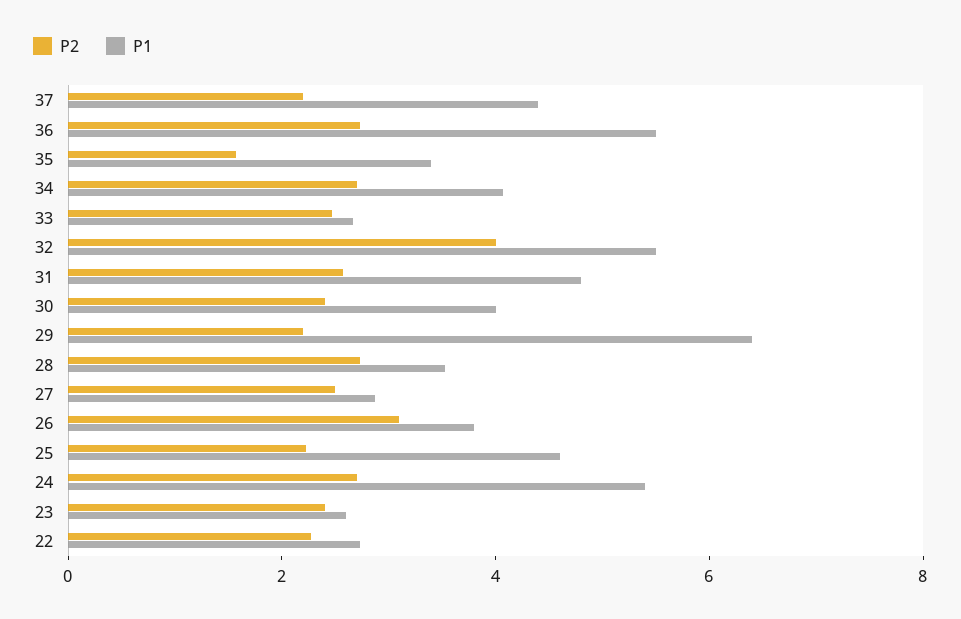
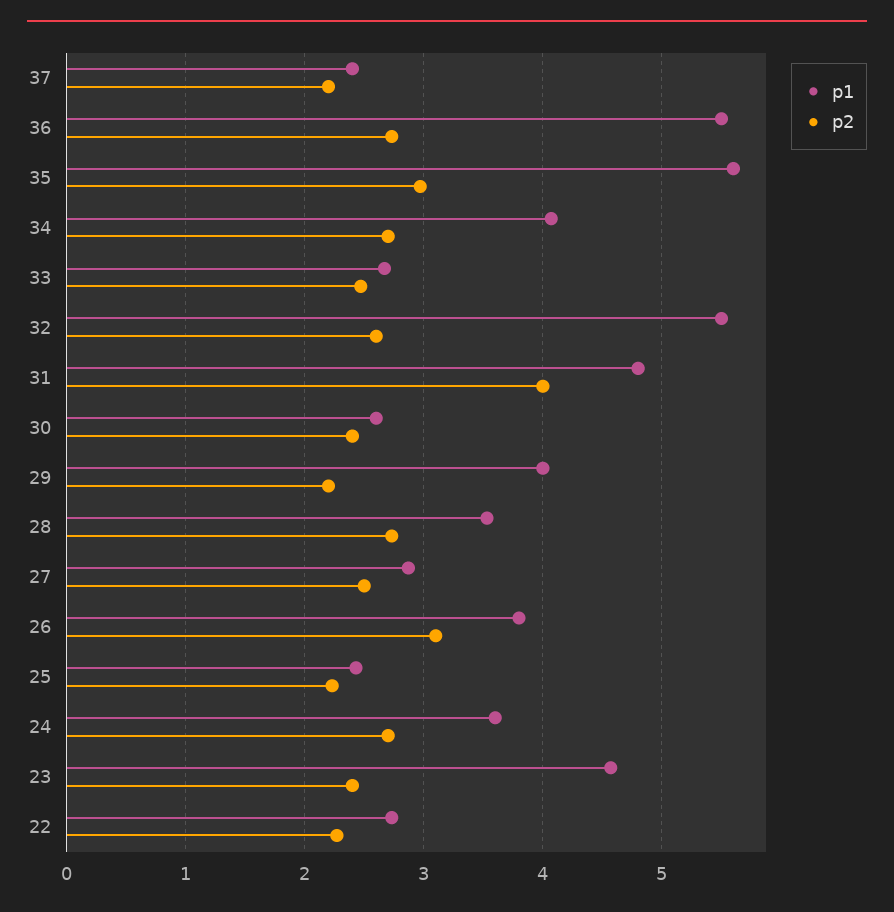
P1, 37: 4.5 -> 2.4
P2, 35: 1.5 -> 3
P1, 35: 3.5 -> 5.6
P2, 32: 4 -> 2.6
P2, 31: 2.5 -> 4
P1, 30: 4 -> 2.6
P1, 29: 6.5 -> 4
P1, 25: 4.5 -> 2.4
P1, 24: 5.5 -> 3.6
P1, 23: 2.5 -> 4.6

